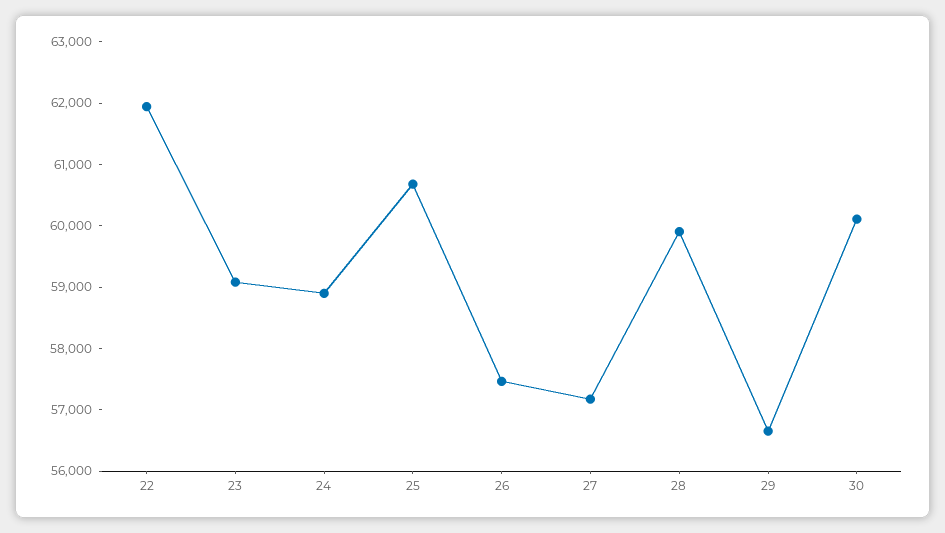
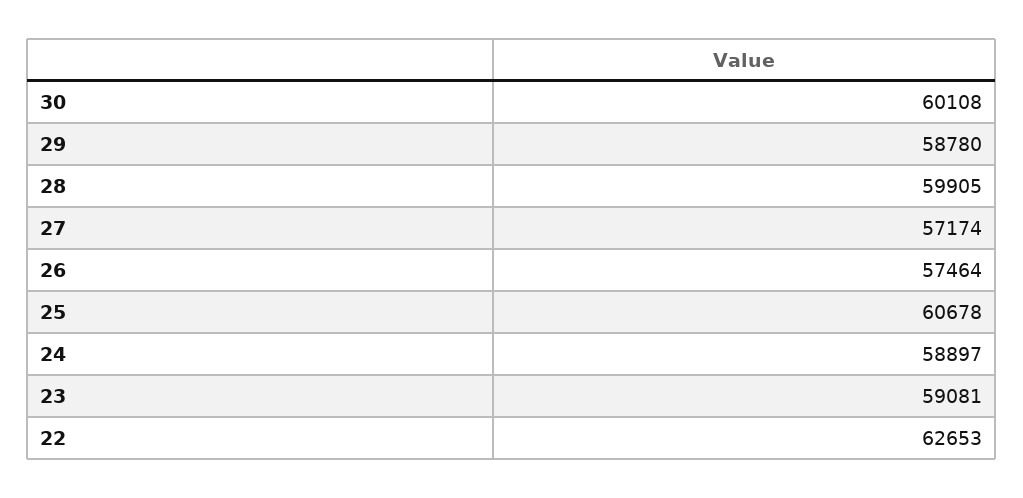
22: 62000 -> 62653
29: 56600 -> 58780

